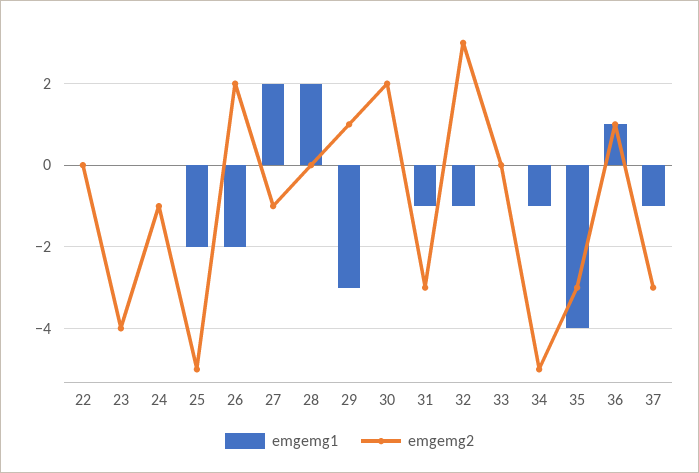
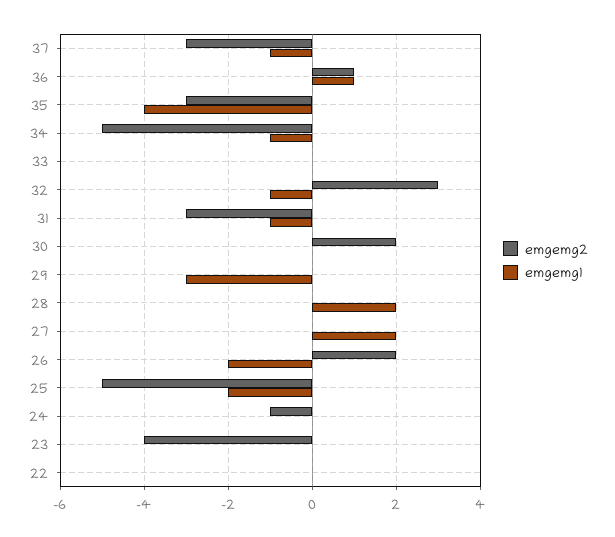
emgemg2, 27: -1 -> 0
emgemg2, 29: 1 -> 0

